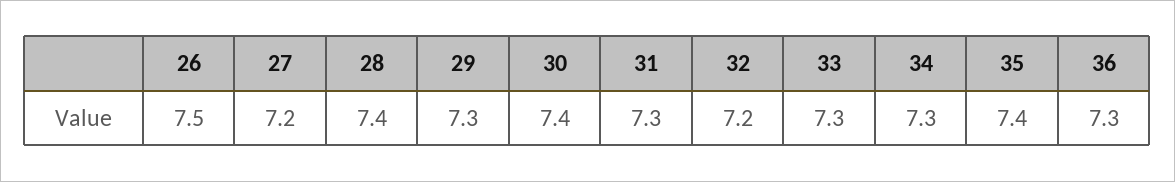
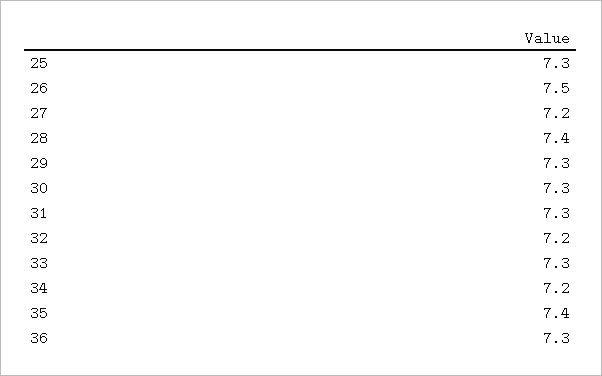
30: 7.4 -> 7.3
34: 7.3 -> 7.2
25: none -> 7.3

